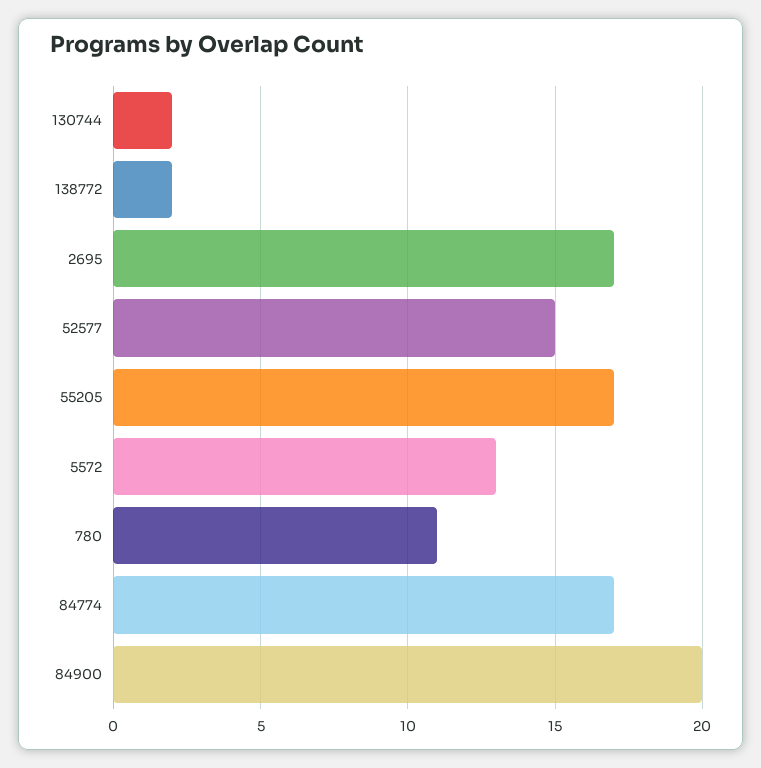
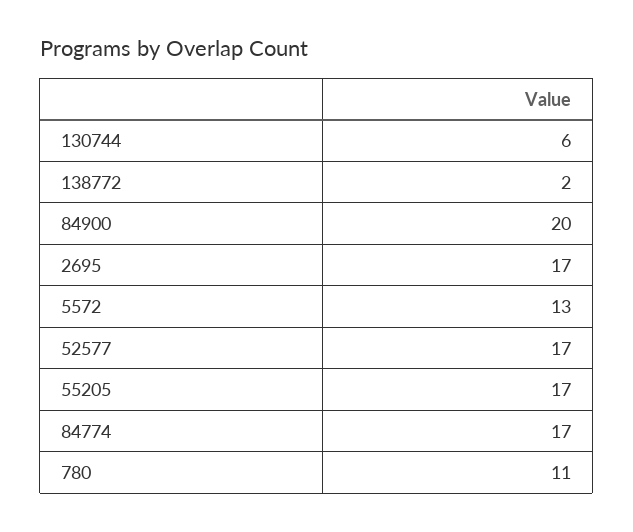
130744: 2 -> 6
52577: 15 -> 17

